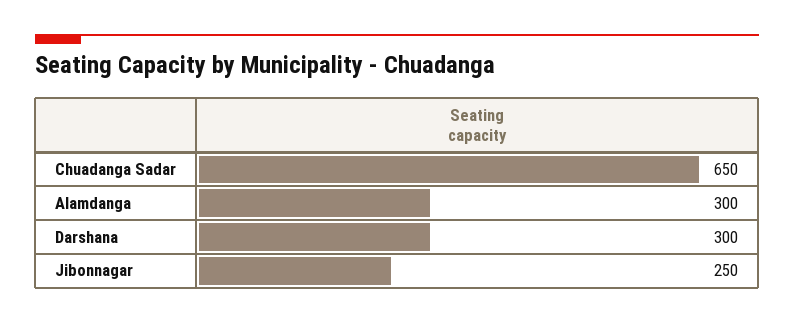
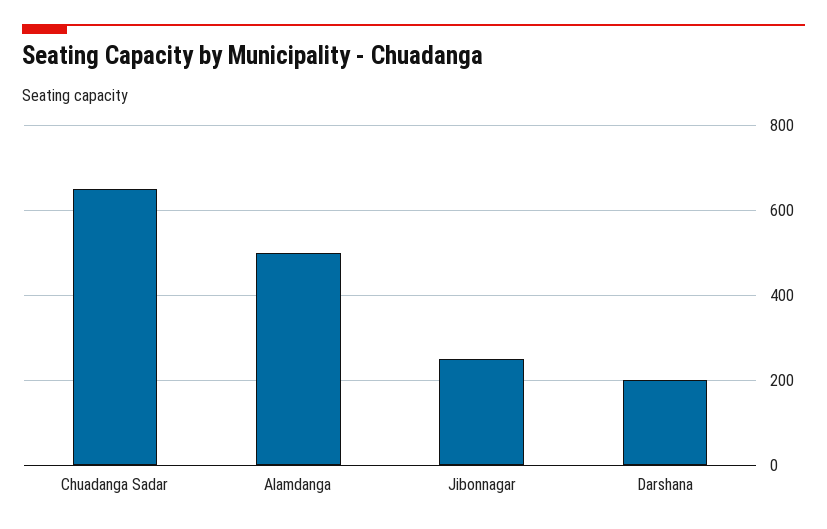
Alamdanga: 300 -> 500
Darshana: 300 -> 200

